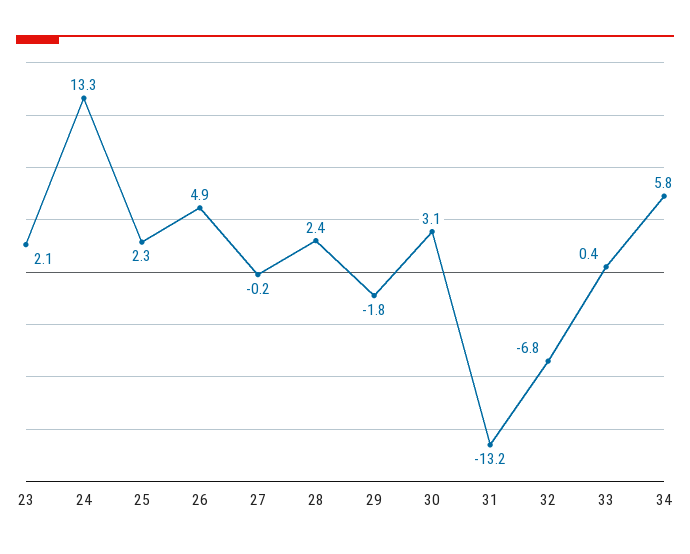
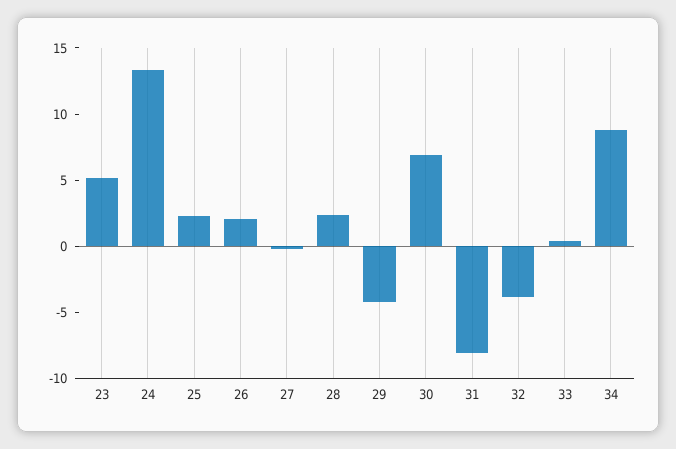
23: 2.1 -> 5
26: 4.9 -> 2
29: -1.8 -> -4
30: 3.1 -> 7
31: -13.2 -> -8
32: -6.8 -> -4
34: 5.8 -> 9

